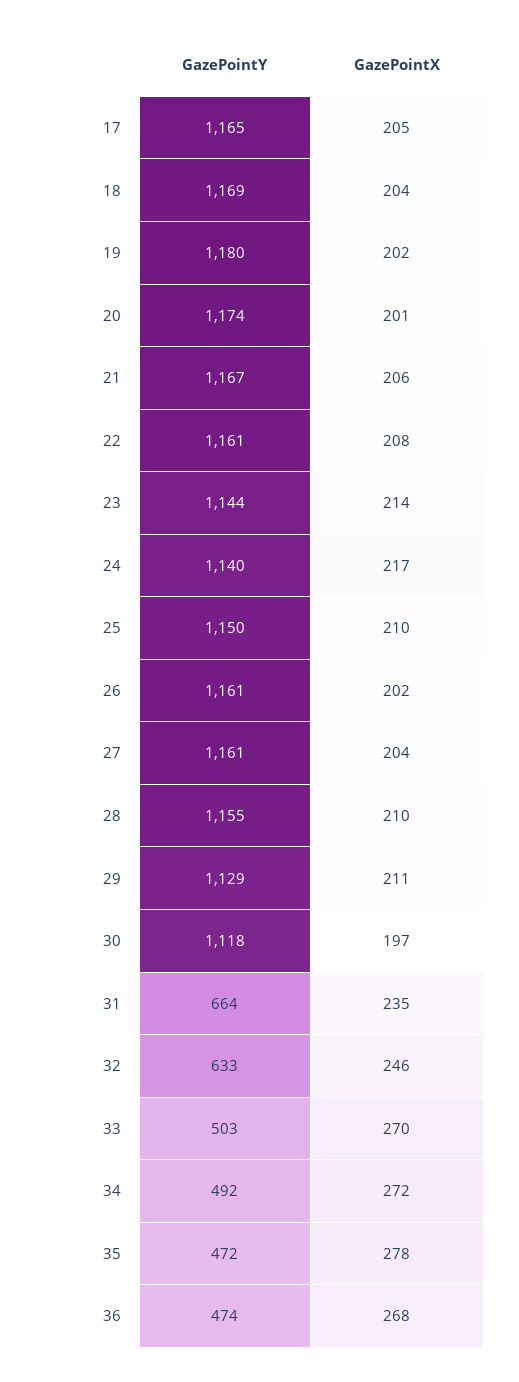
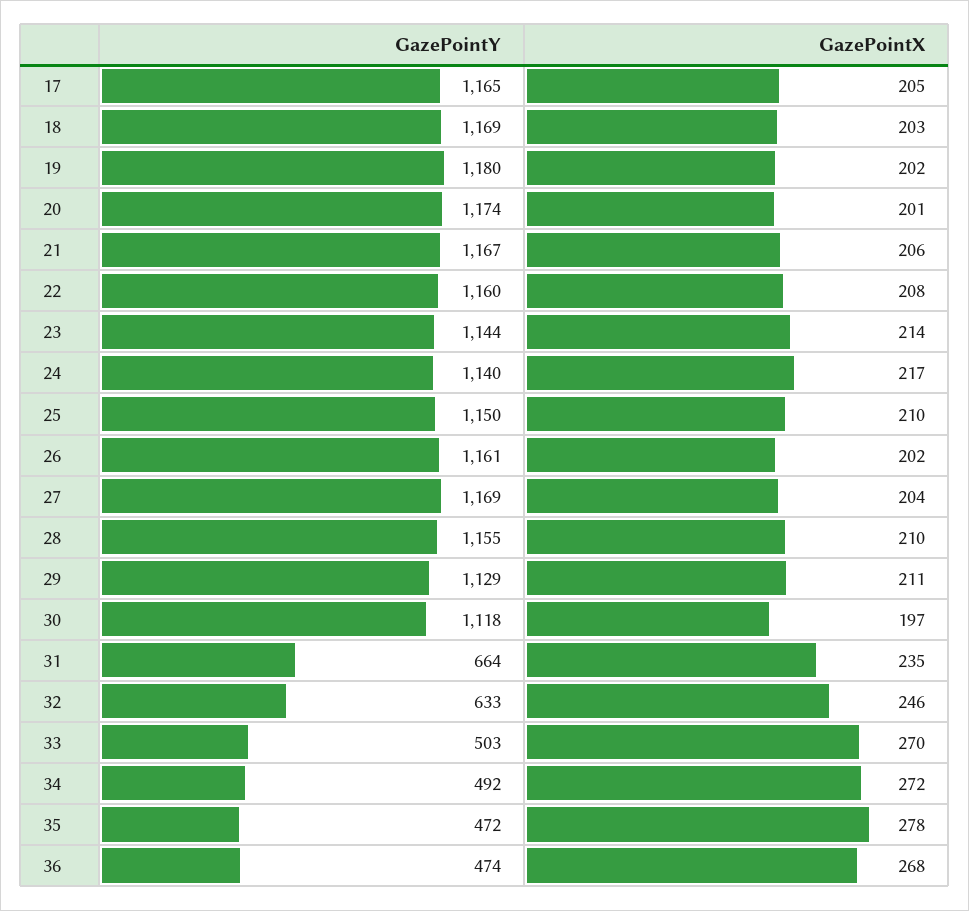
GazePointX, 18: 204 -> 203
GazePointY, 22: 1161 -> 1160
GazePointY, 27: 1161 -> 1169

